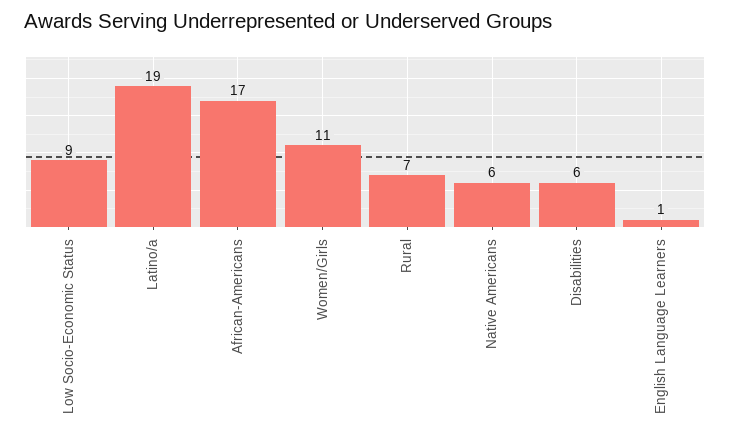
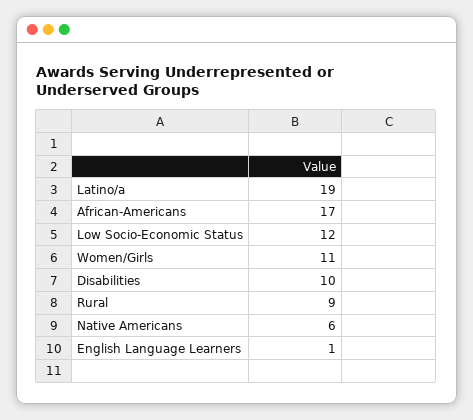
Low Socio-Economic Status: 9 -> 12
Rural: 7 -> 9
Disabilities: 6 -> 10

